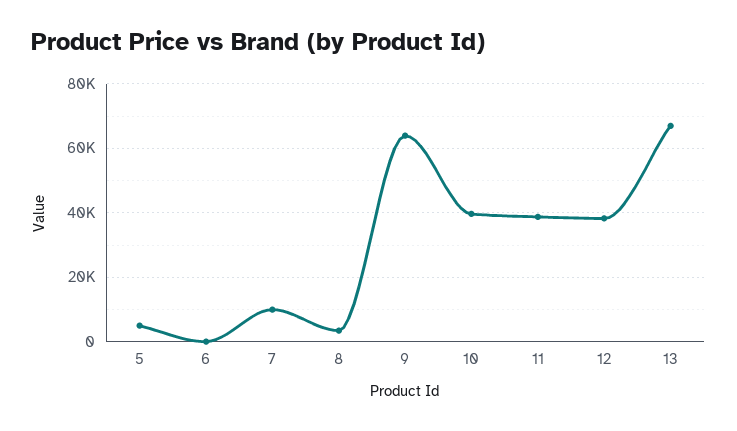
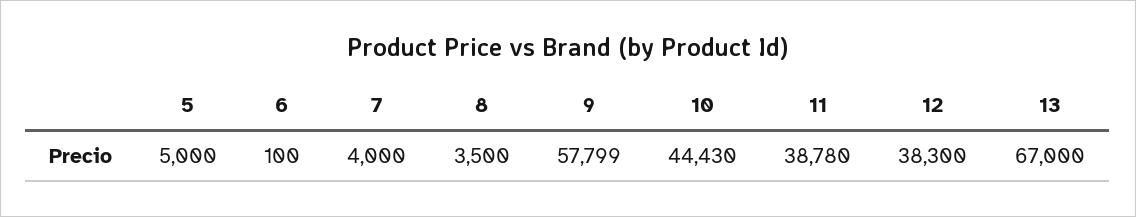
7: 10000 -> 4000
9: 64000 -> 57799
10: 40000 -> 44430

